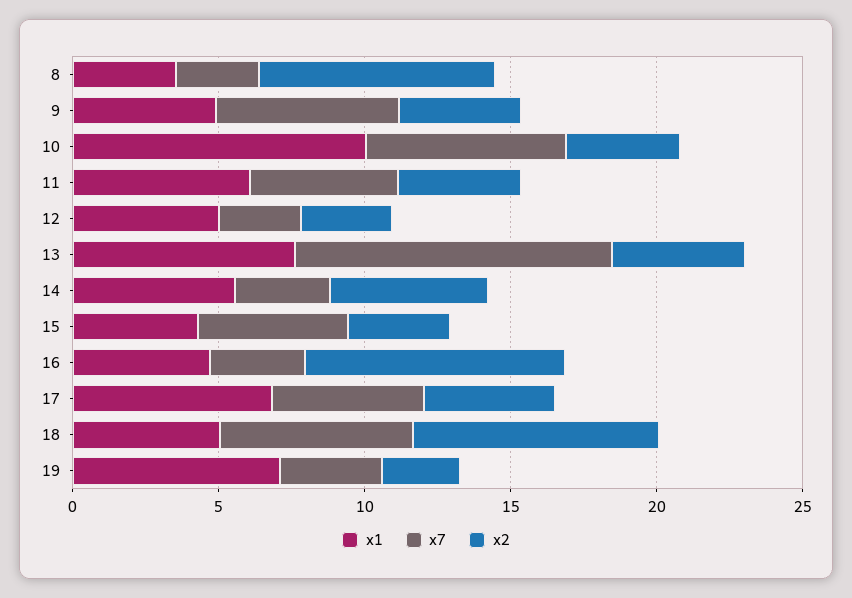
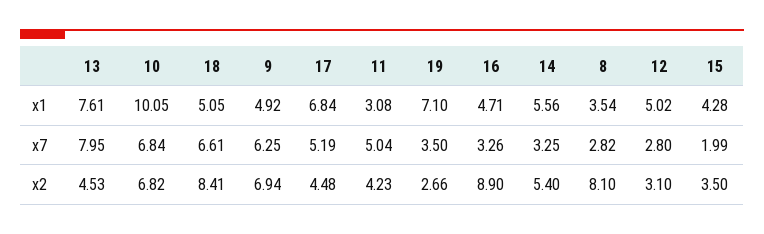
x2, 9: 4 -> 6.94
x2, 10: 4 -> 6.82
x1, 11: 6 -> 3.08
x7, 13: 11 -> 7.95
x7, 15: 5 -> 1.99

